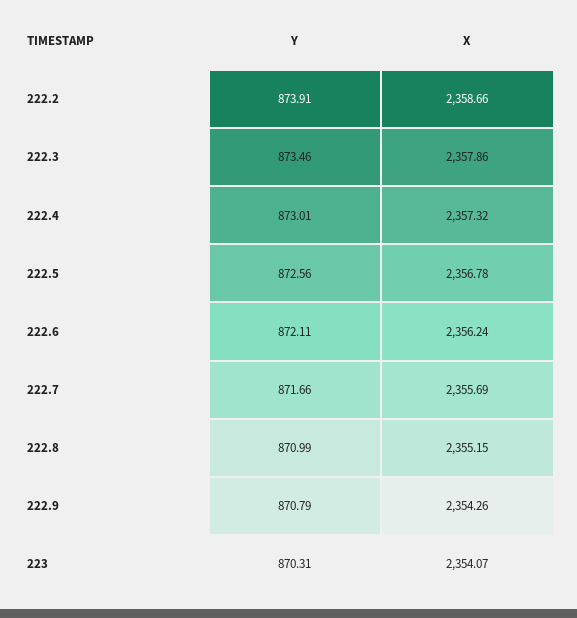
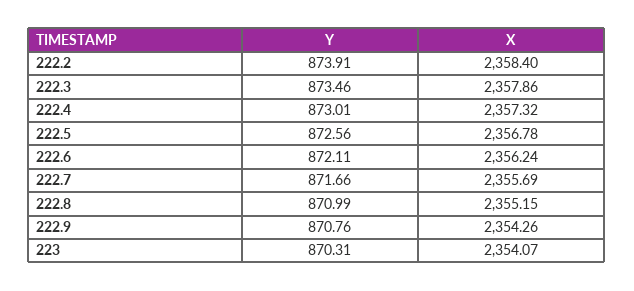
X, 222.2: 2358.66 -> 2358.4
Y, 222.9: 870.79 -> 870.76

